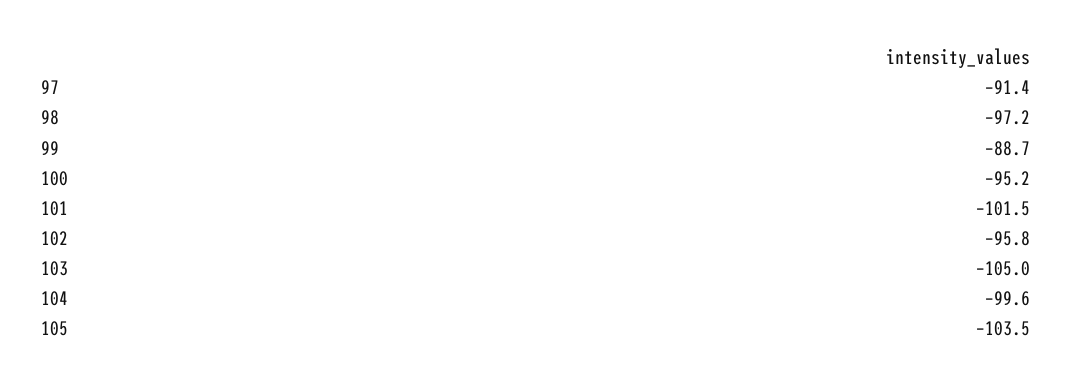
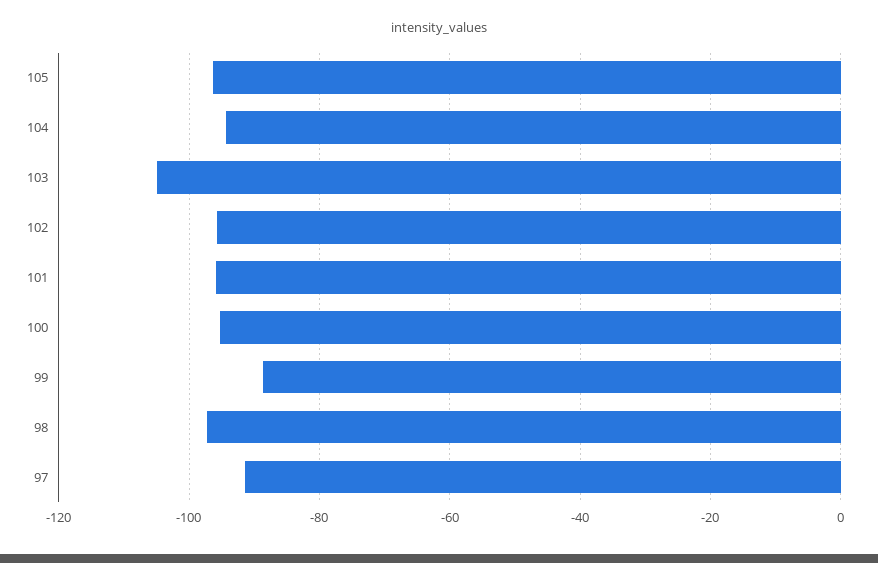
101: -101.5 -> -96
104: -99.6 -> -94
105: -103.5 -> -96

